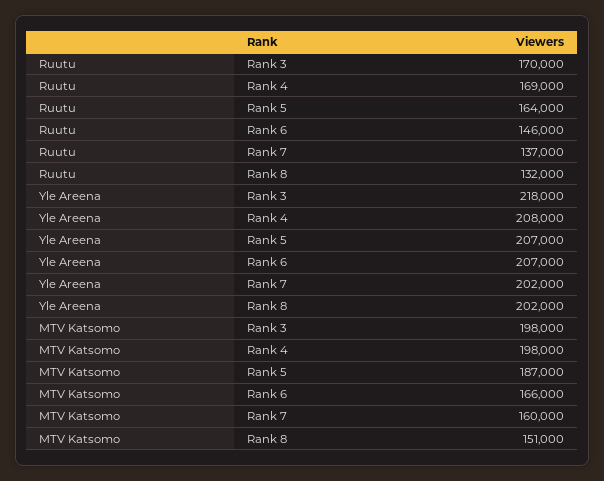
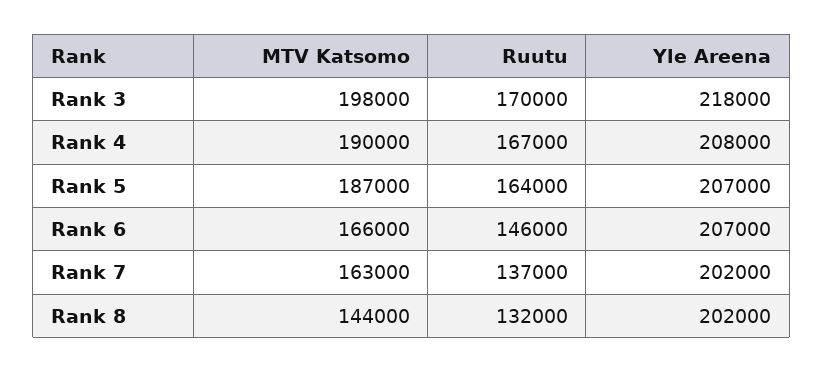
Ruutu, Rank 4: 169000 -> 167000
MTV Katsomo, Rank 4: 198000 -> 190000
MTV Katsomo, Rank 7: 160000 -> 163000
MTV Katsomo, Rank 8: 151000 -> 144000

